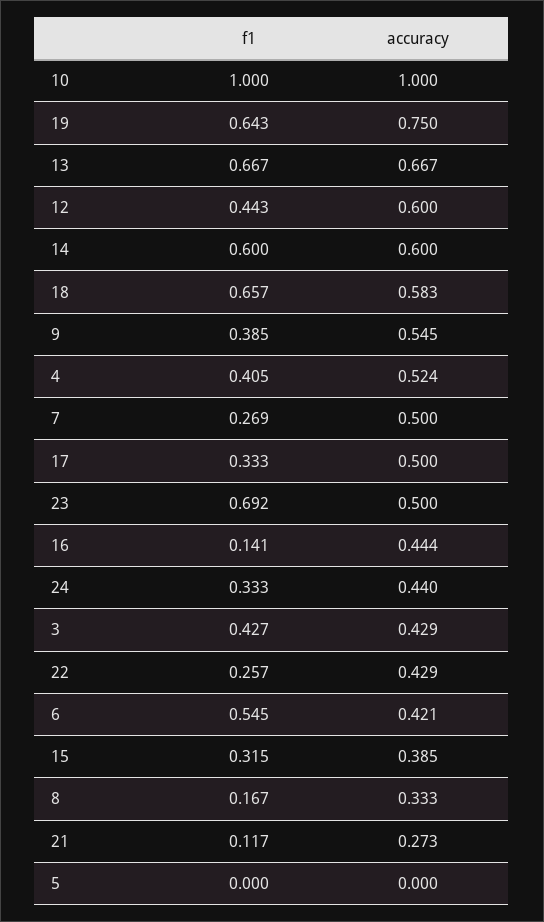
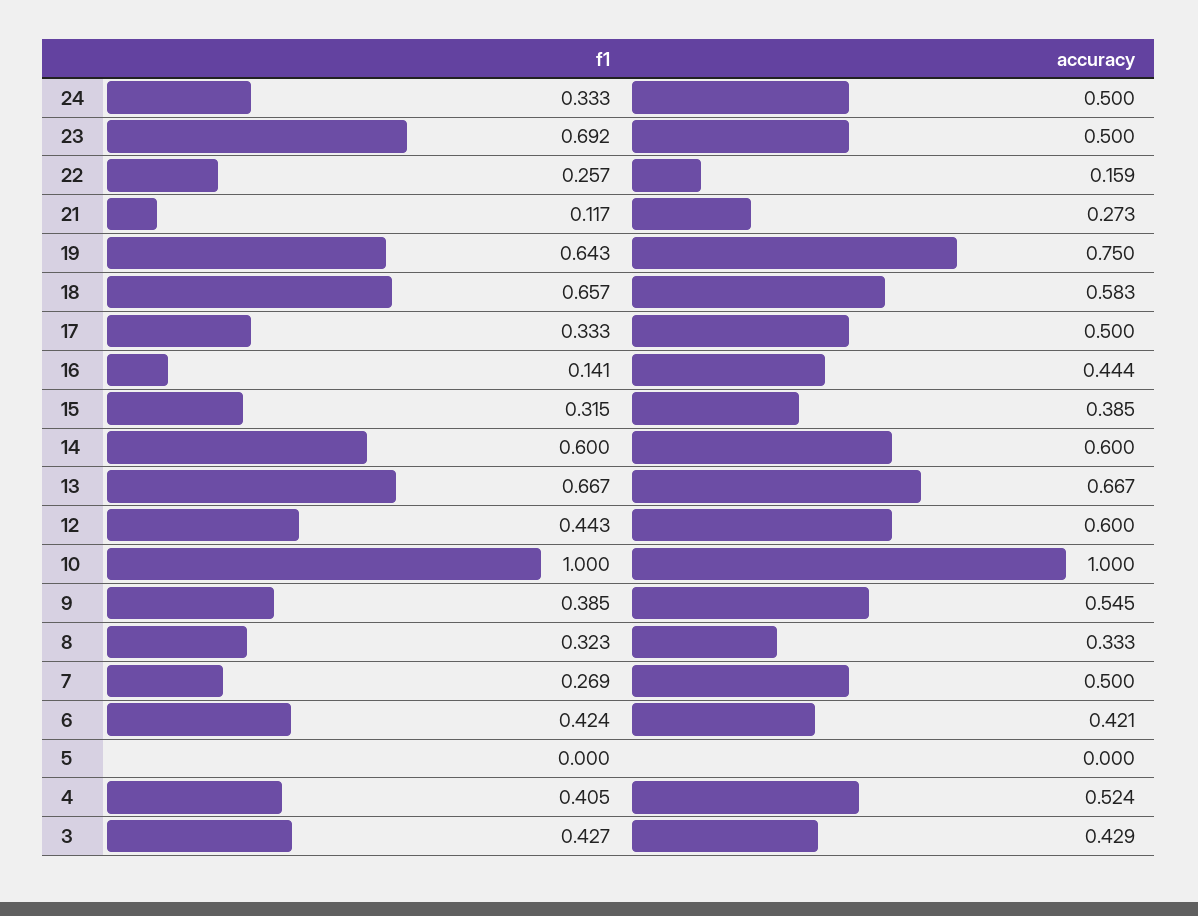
accuracy, 24: 0.44 -> 0.5
accuracy, 22: 0.429 -> 0.159
f1, 6: 0.545 -> 0.424
f1, 8: 0.167 -> 0.323

